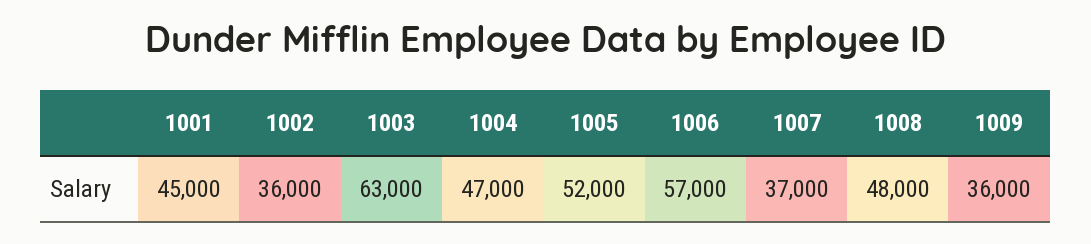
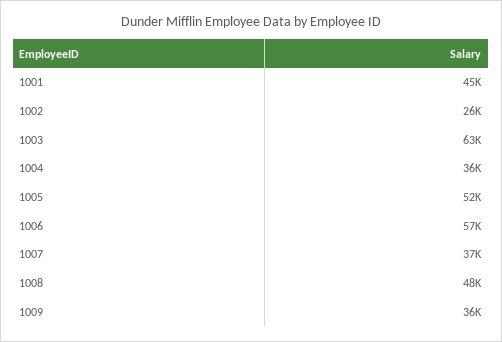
1002: 36000 -> 26000
1004: 47000 -> 36000

